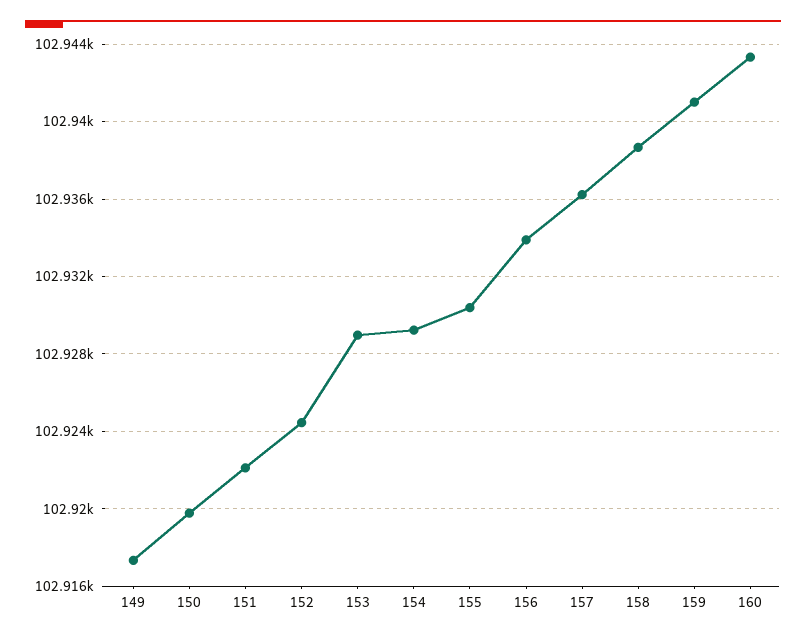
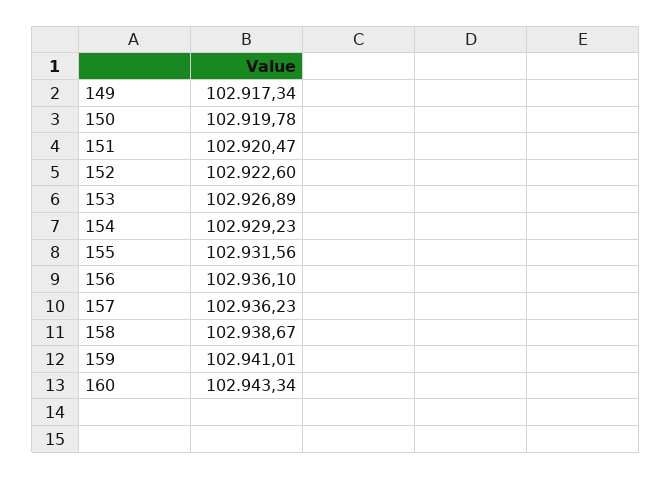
151: 102922 -> 102920.47
152: 102924.5 -> 102922.6
153: 102929 -> 102926.89
155: 102930.5 -> 102931.56
156: 102934 -> 102936.1

